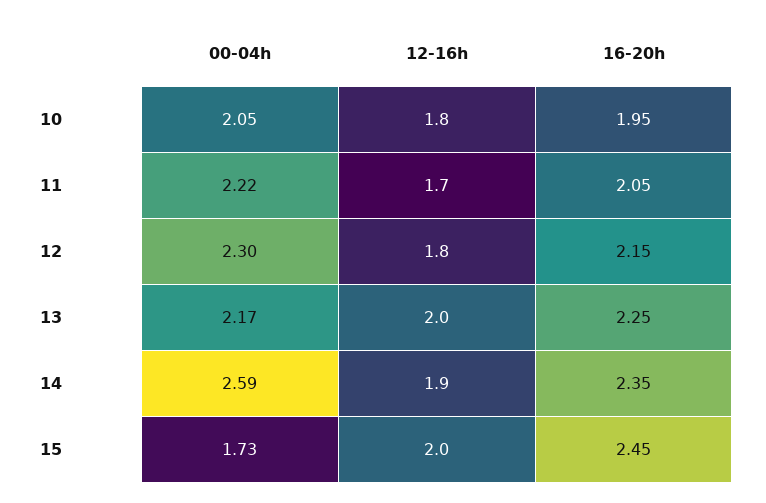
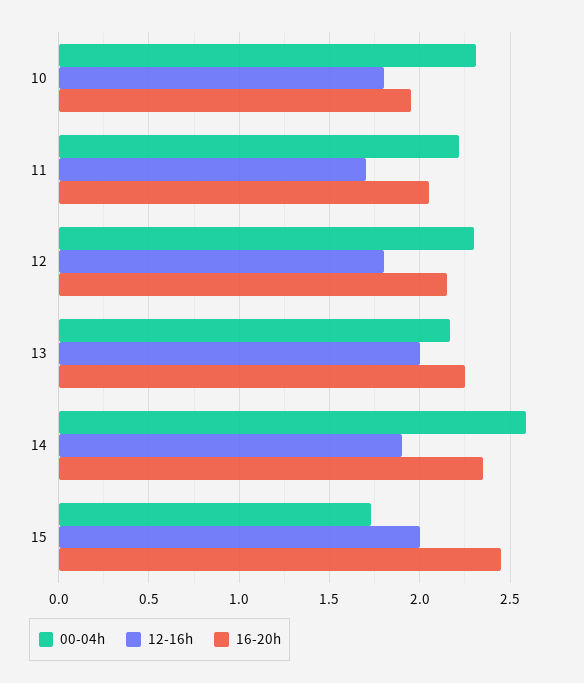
00-04h, 10: 2.05 -> 2.3

